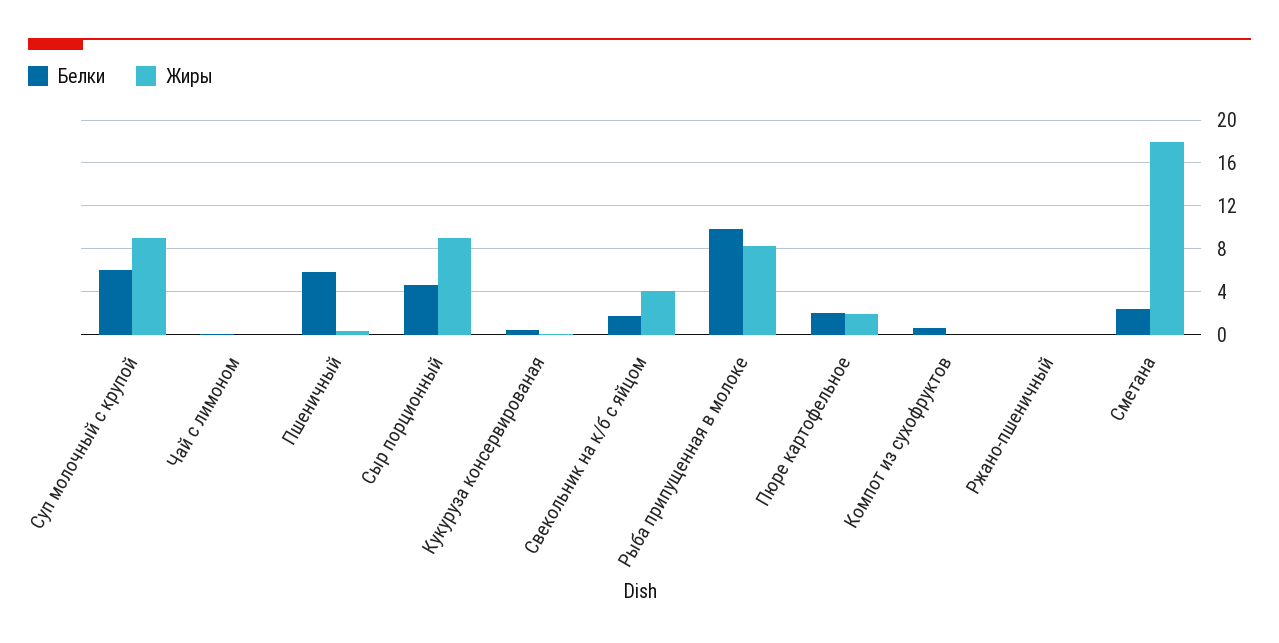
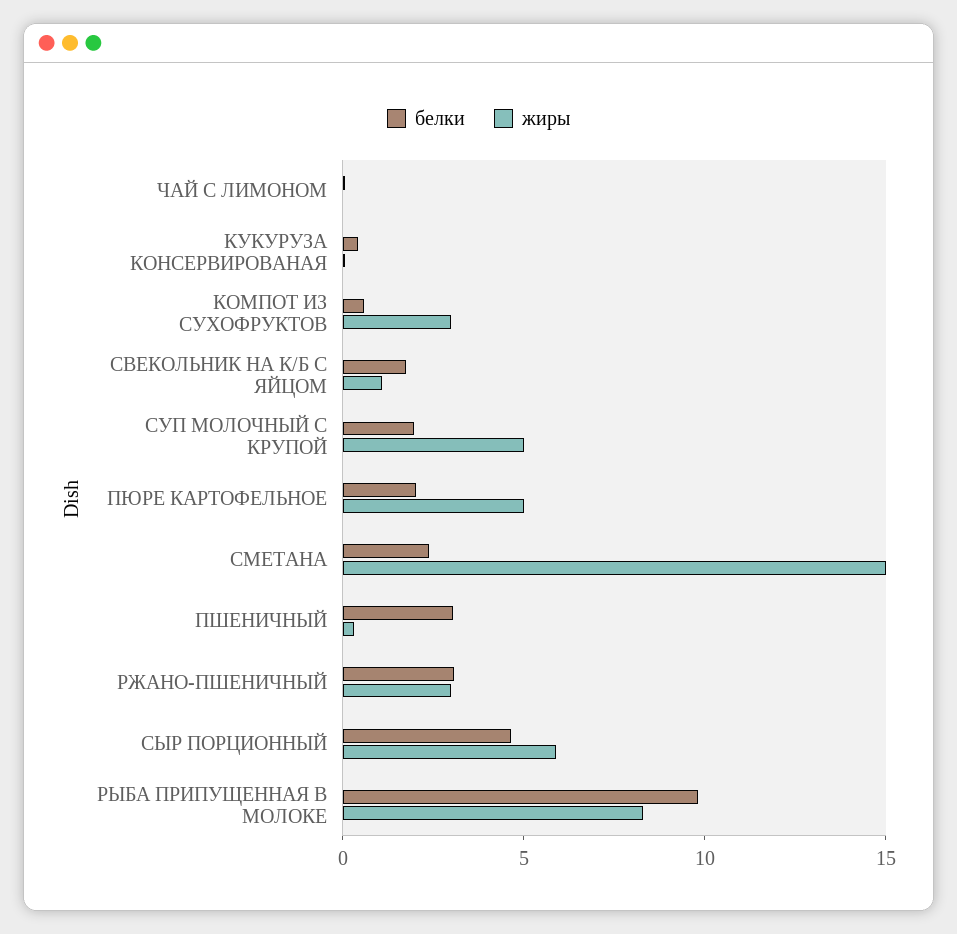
Белки, Суп молочный с крупой: 6 -> 2
Жиры, Суп молочный с крупой: 9 -> 5
Белки, Пшеничный: 6 -> 3
Жиры, Сыр порционный: 9 -> 6
Жиры, Свекольник на к/б с яйцом: 4 -> 1
Жиры, Пюре картофельное: 2 -> 5
Жиры, Компот из сухофруктов: 0 -> 3
Белки, Ржано-пшеничный: 0 -> 3
Жиры, Ржано-пшеничный: 0 -> 3
Жиры, Сметана: 18 -> 15

